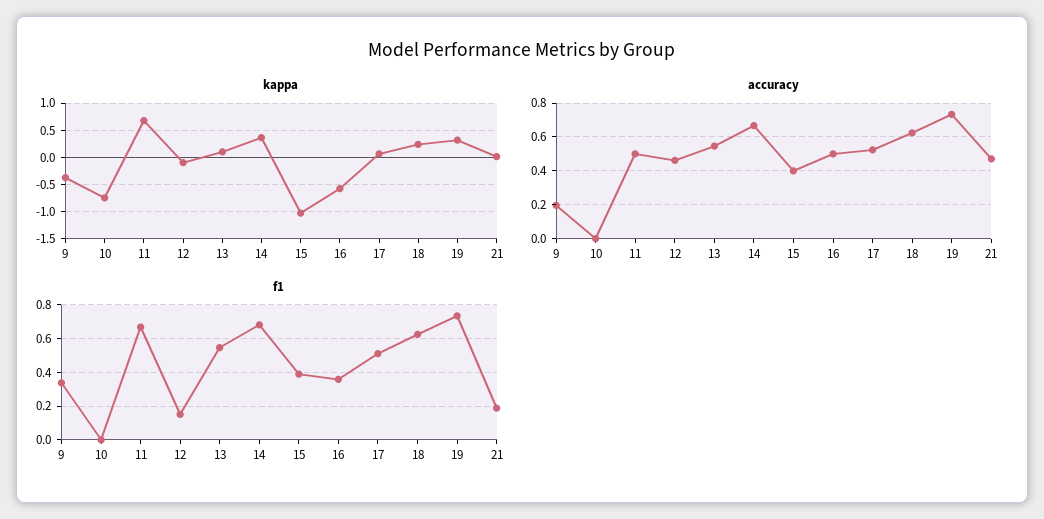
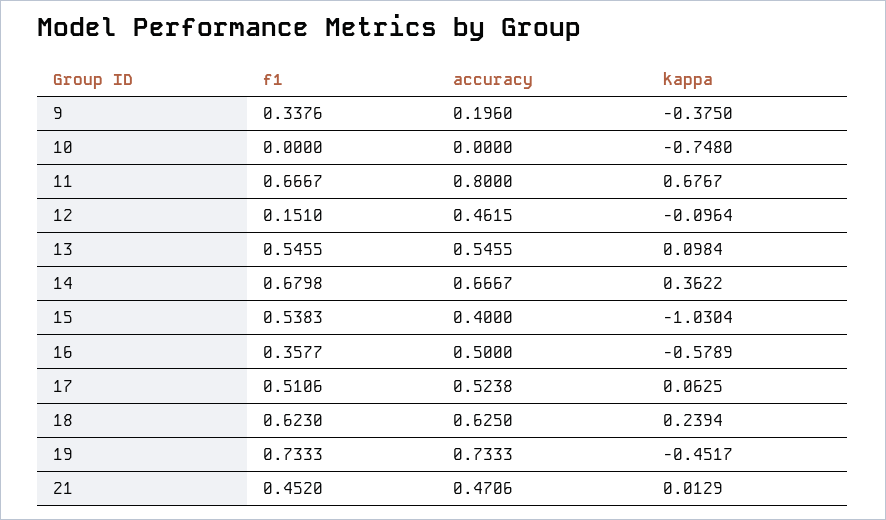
kappa, 19: 0.25 -> -0.4517
accuracy, 11: 0.5 -> 0.8
f1, 15: 0.4 -> 0.5383
f1, 21: 0.2 -> 0.452

